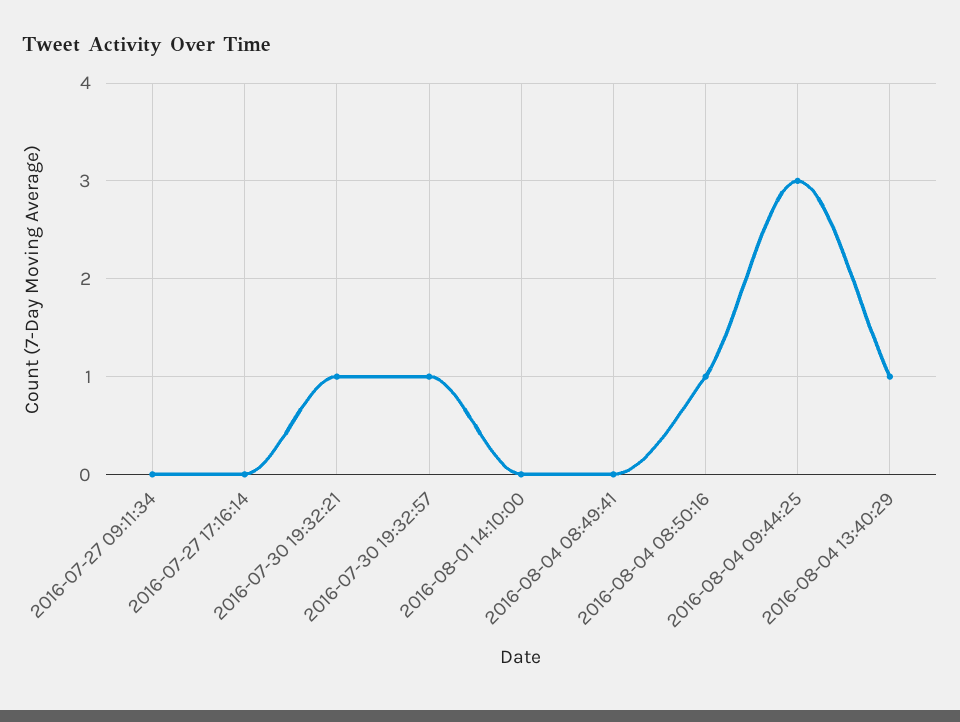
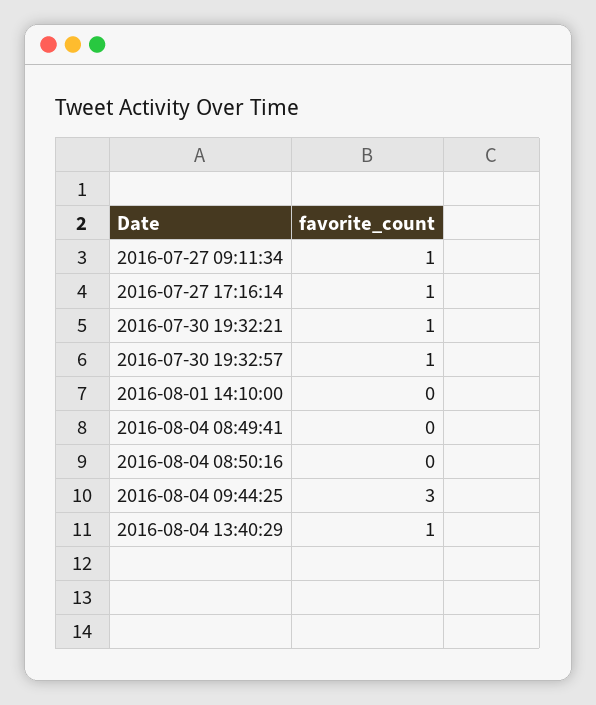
2016-07-27 09:11:34: 0 -> 1
2016-07-27 17:16:14: 0 -> 1
2016-08-04 08:50:16: 1 -> 0

